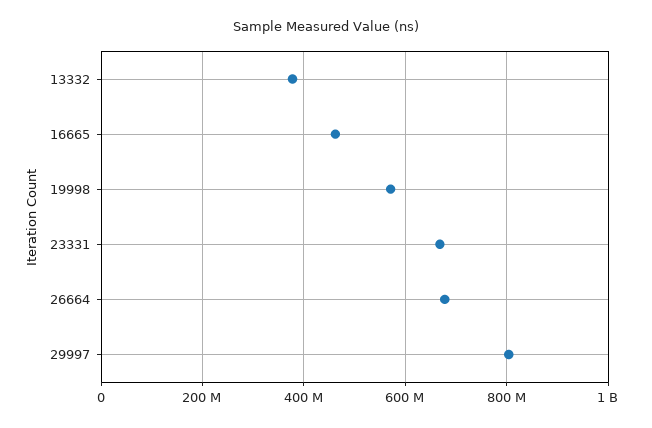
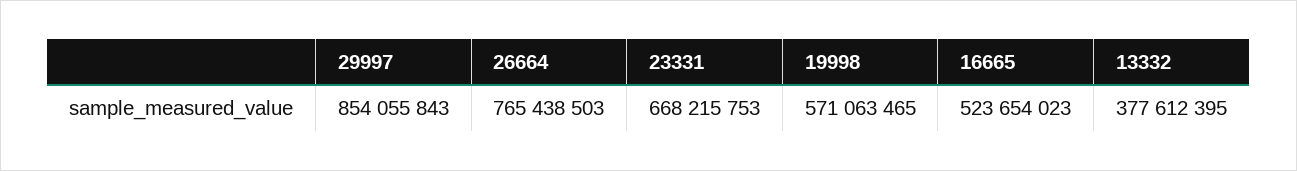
16665: 460000000 -> 523654023
26664: 680000000 -> 765438503
29997: 800000000 -> 854055843

